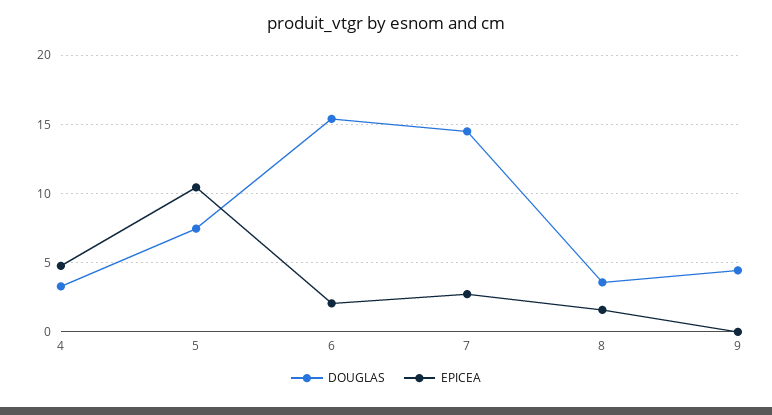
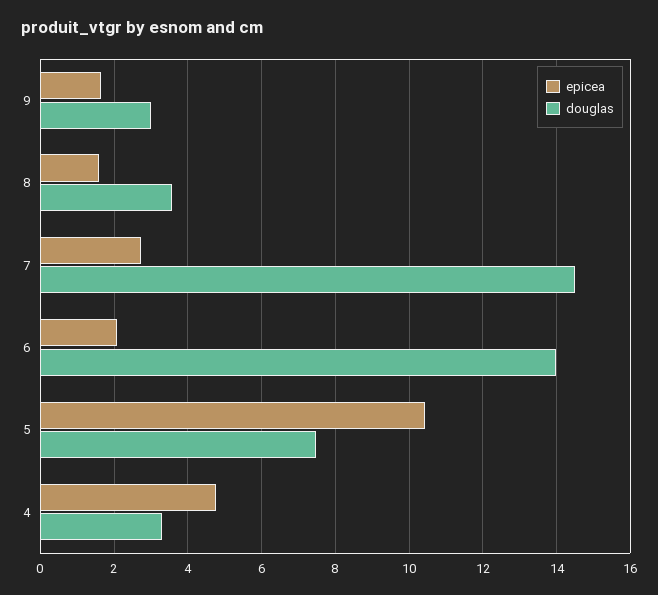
DOUGLAS, 6: 15.5 -> 14
DOUGLAS, 9: 4.5 -> 3
EPICEA, 9: 0 -> 1.6

